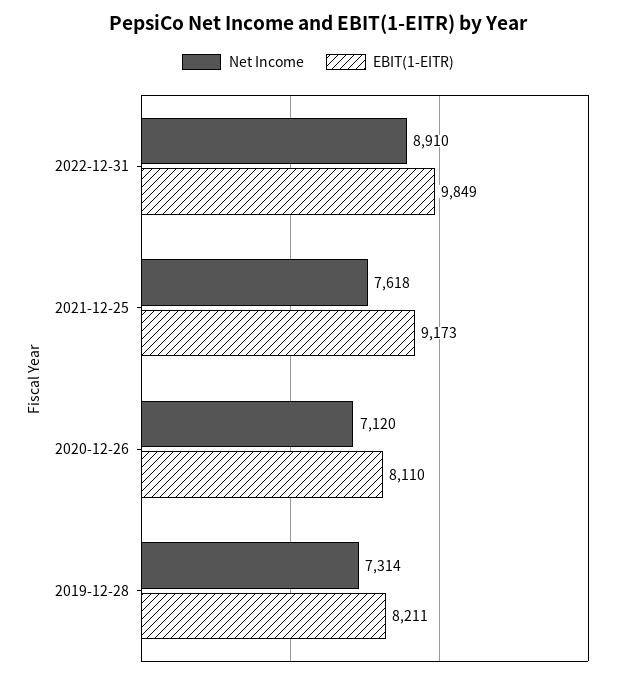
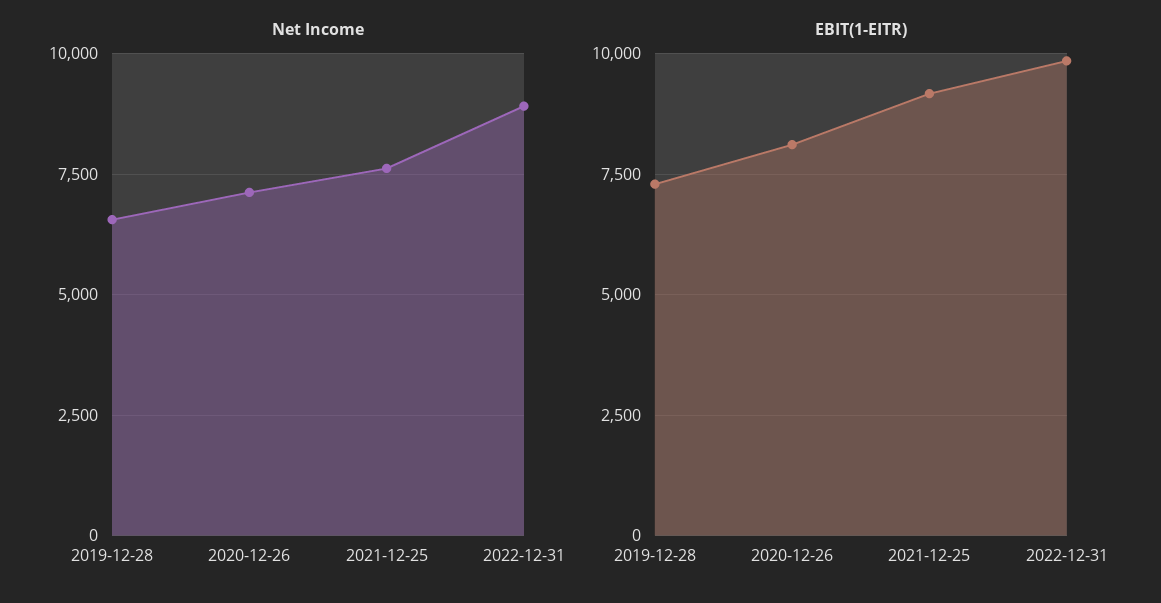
Net Income, 2019-12-28: 7314 -> 6500
EBIT(1-EITR), 2019-12-28: 8211 -> 7250

